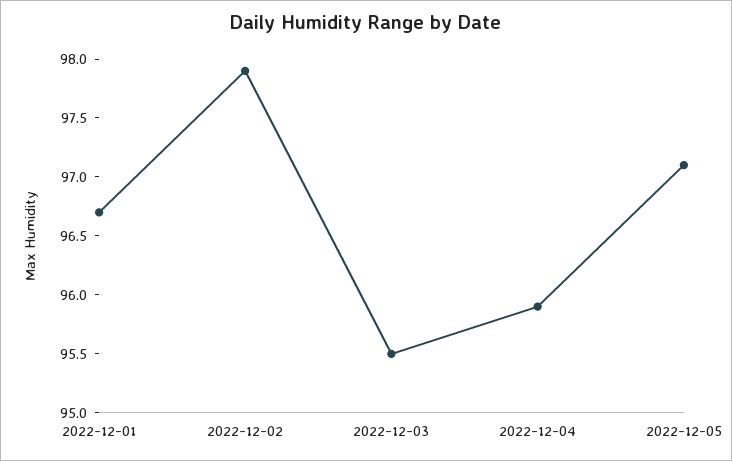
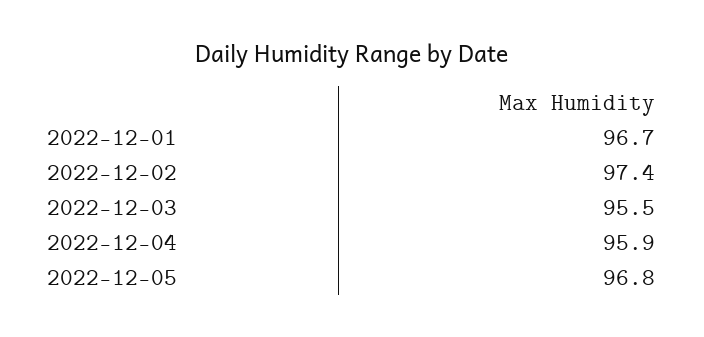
2022-12-02: 97.9 -> 97.4
2022-12-05: 97.1 -> 96.8

